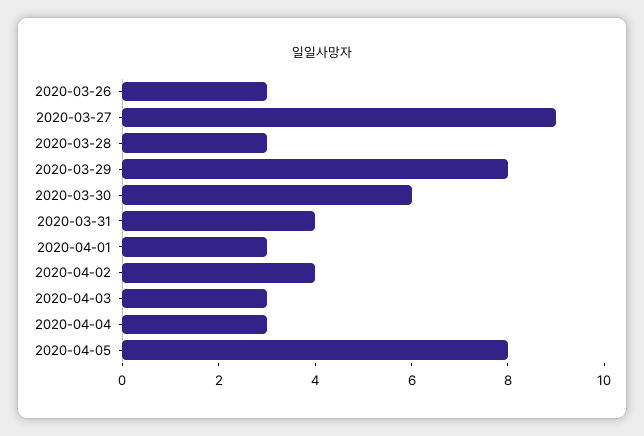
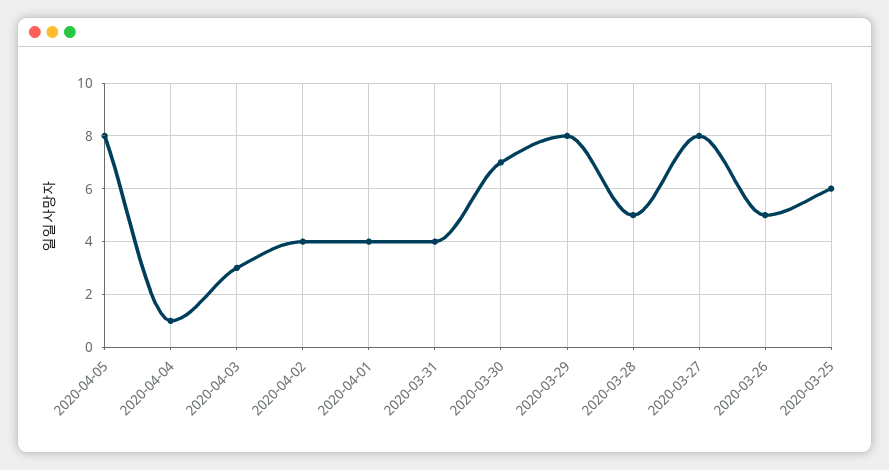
2020-03-26: 3 -> 5
2020-03-27: 9 -> 8
2020-03-28: 3 -> 5
2020-03-30: 6 -> 7
2020-04-01: 3 -> 4
2020-04-04: 3 -> 1
2020-03-25: none -> 6

